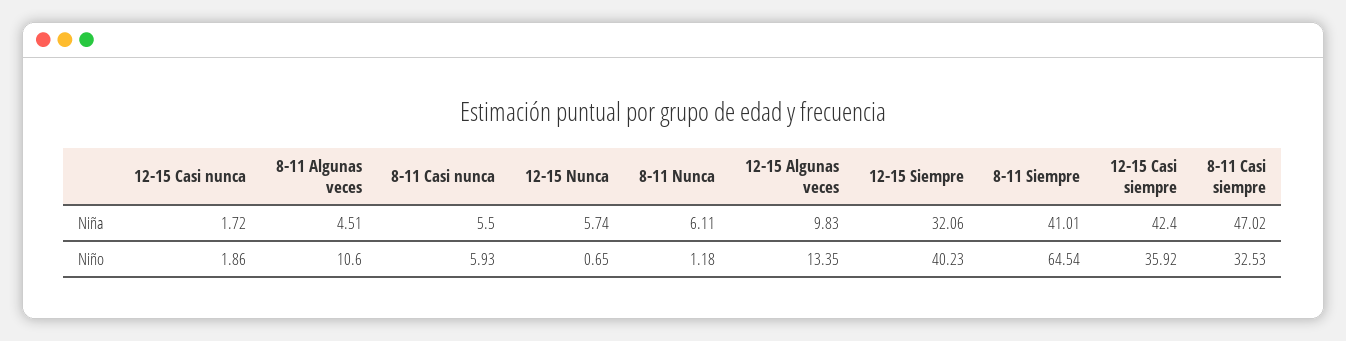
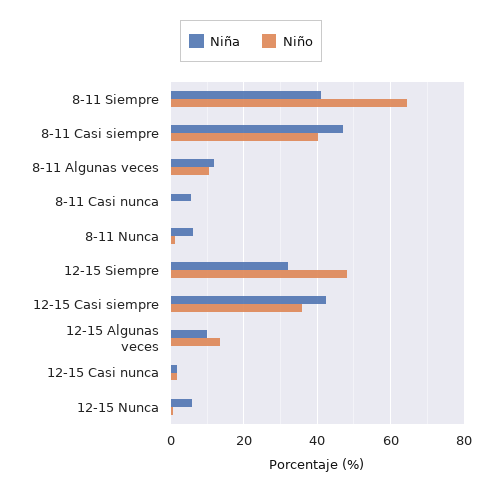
Niña, 8-11 Algunas veces: 4.51 -> 12
Niño, 8-11 Casi nunca: 5.93 -> 0
Niño, 12-15 Siempre: 40.23 -> 48
Niño, 8-11 Casi siempre: 32.53 -> 40

